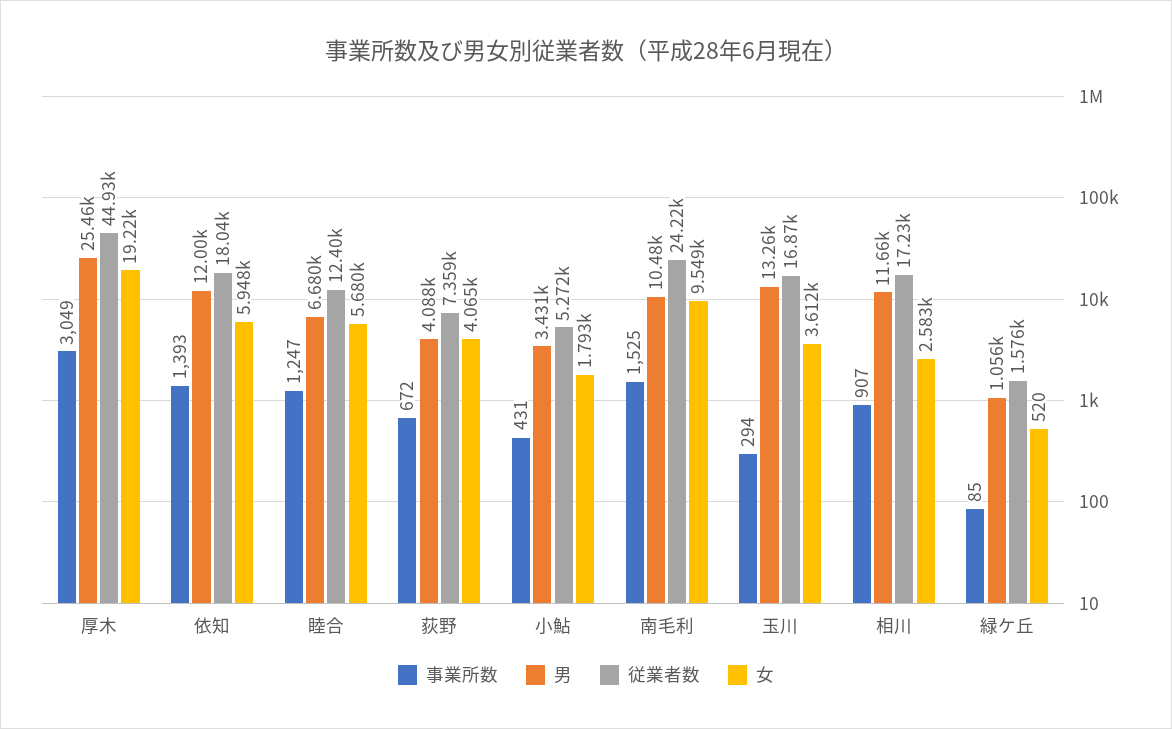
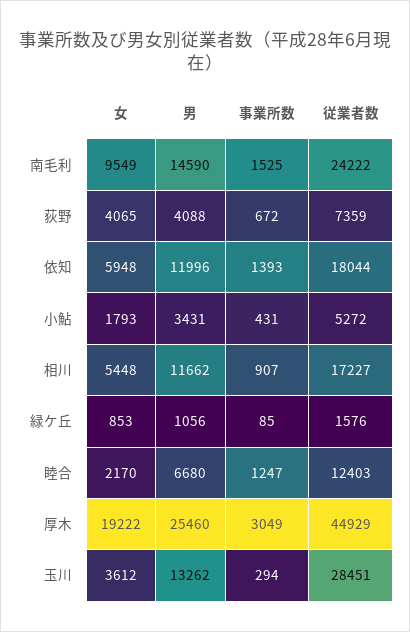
女, 睦合: 5680 -> 2170
男, 南毛利: 10480 -> 14590
従業者数, 玉川: 16870 -> 28451
女, 相川: 2583 -> 5448
女, 緑ケ丘: 520 -> 853

